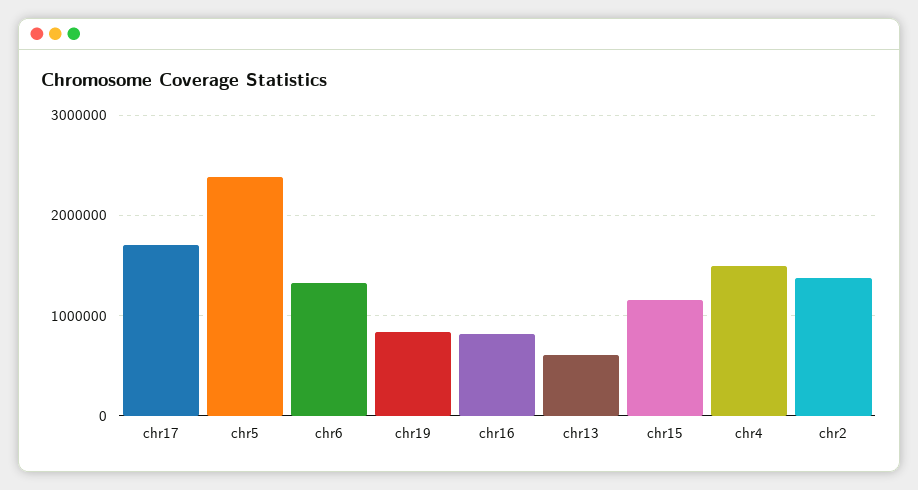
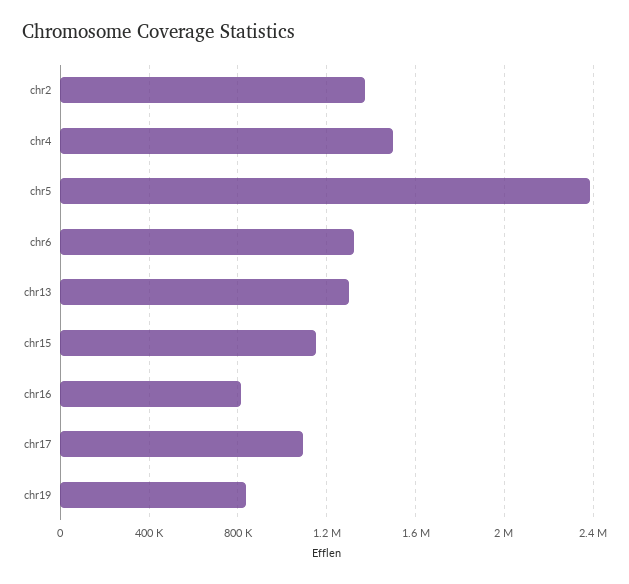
chr17: 1700000 -> 1100000
chr13: 600000 -> 1300000

